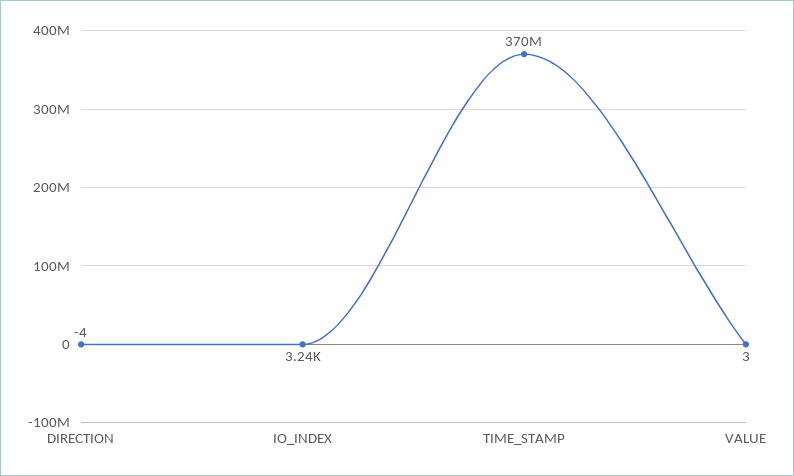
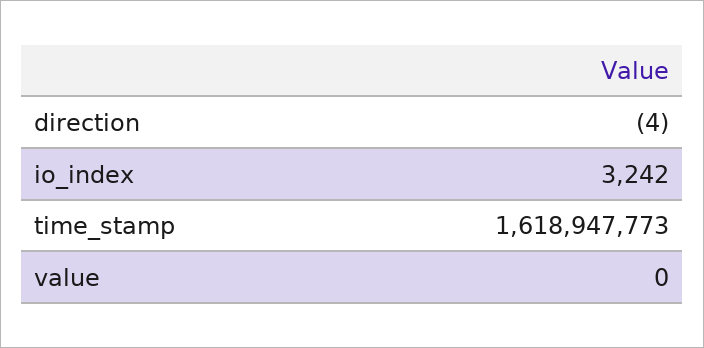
TIME_STAMP: 370000000 -> 1618947773
VALUE: 3 -> 0

